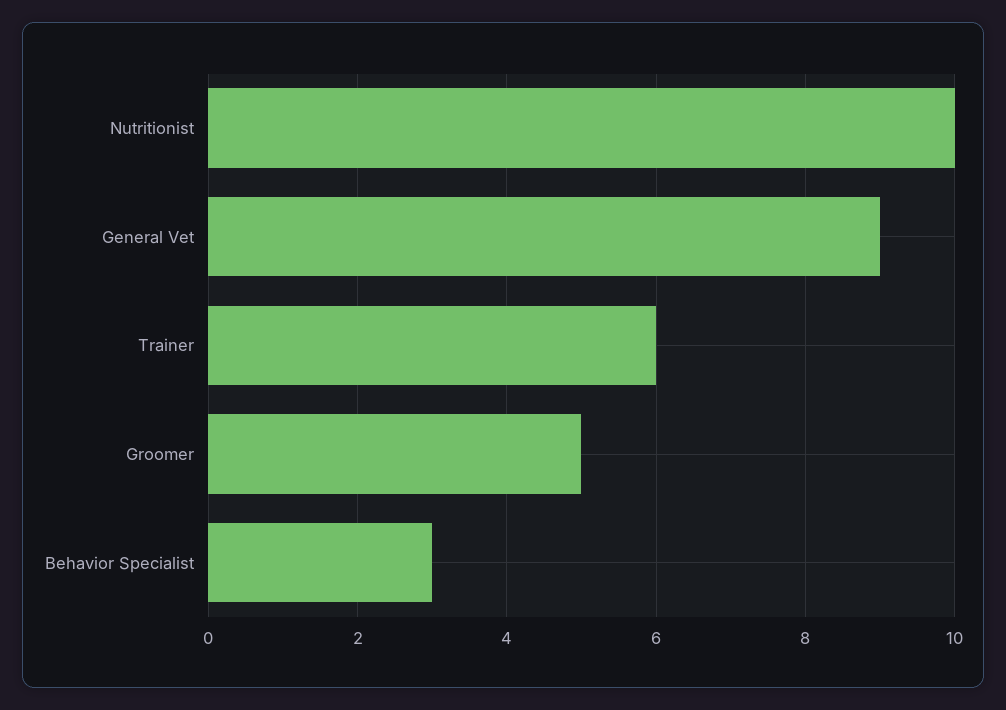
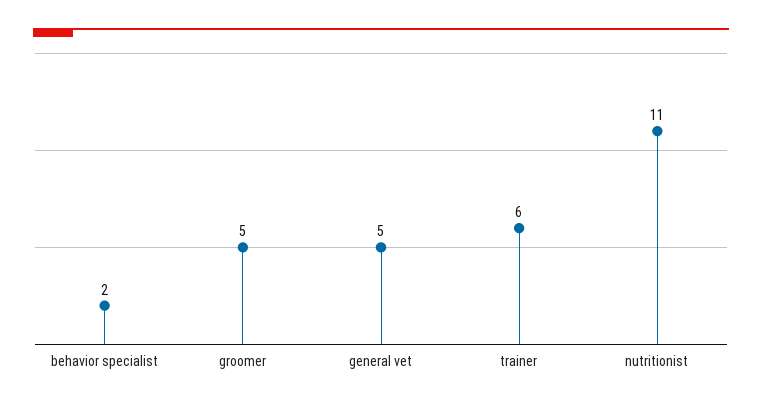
Nutritionist: 10 -> 11
General Vet: 9 -> 5
Behavior Specialist: 3 -> 2

